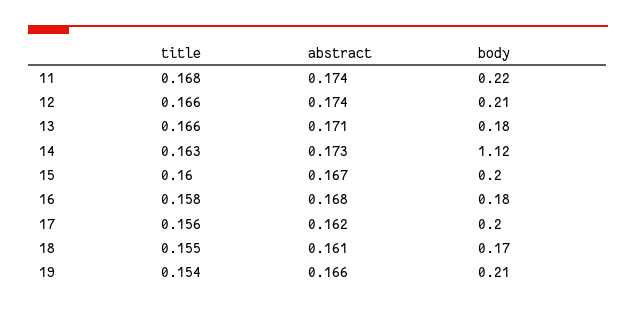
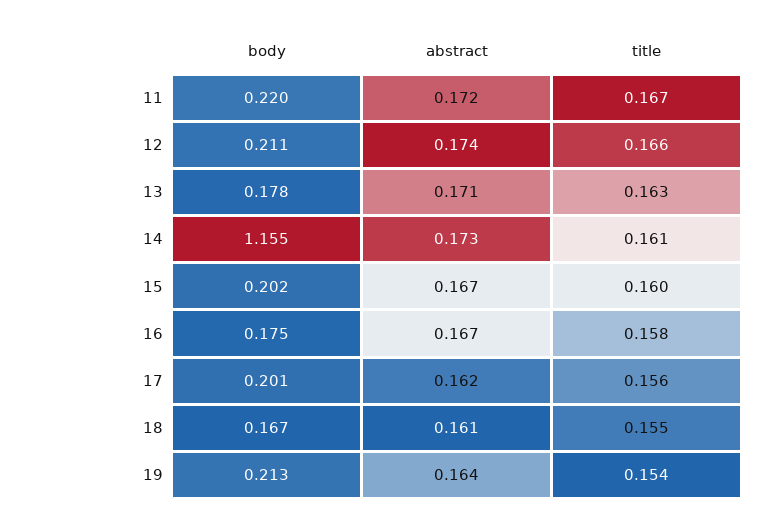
title, 11: 0.168 -> 0.167
abstract, 11: 0.174 -> 0.172
title, 13: 0.166 -> 0.163
title, 14: 0.163 -> 0.161
body, 14: 1.12 -> 1.155
abstract, 16: 0.168 -> 0.167
abstract, 19: 0.166 -> 0.164

